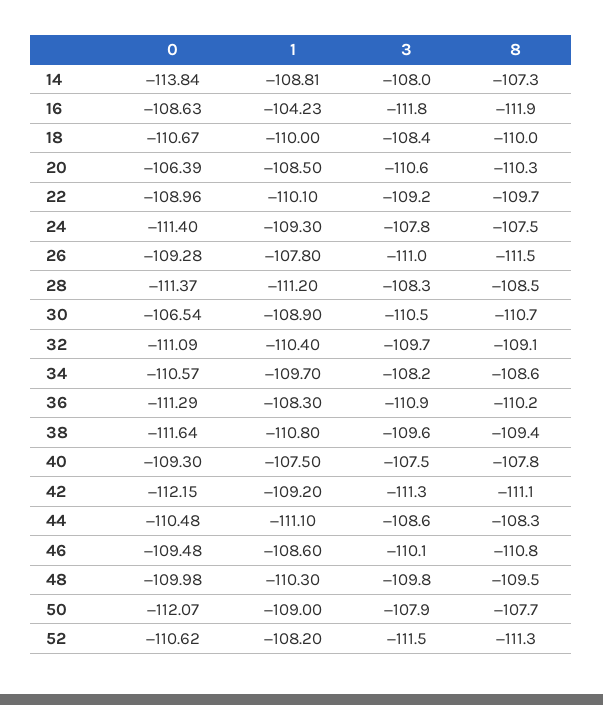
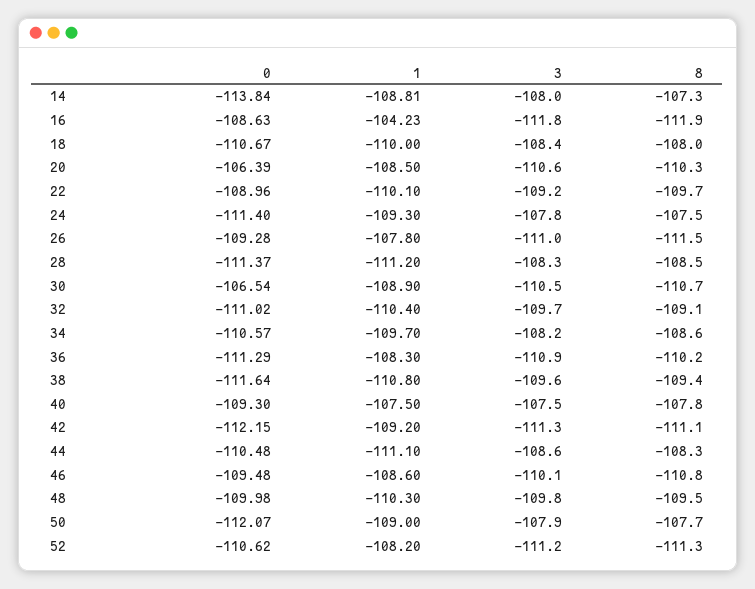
8, 18: -110 -> -108
0, 32: -111.09 -> -111.02
3, 52: -111.5 -> -111.2

